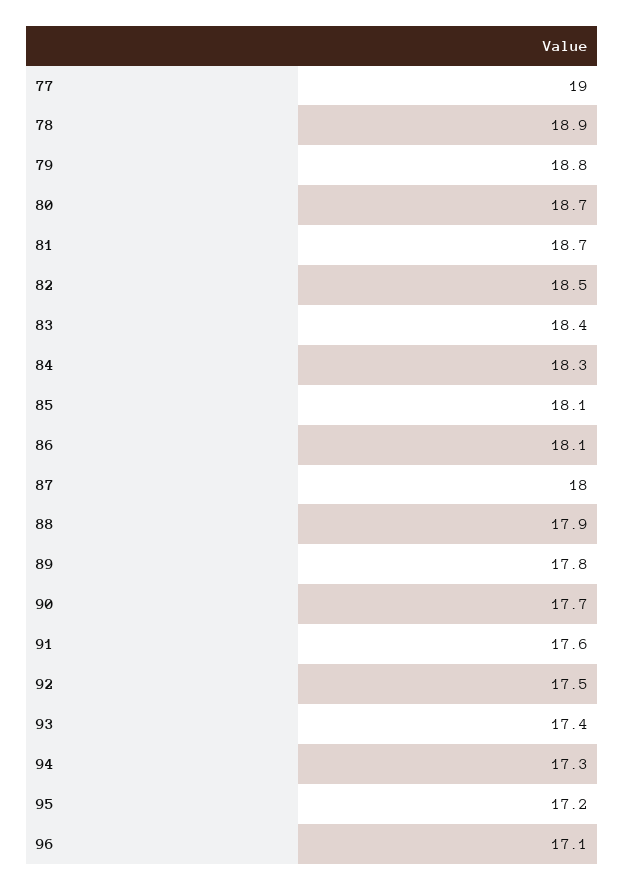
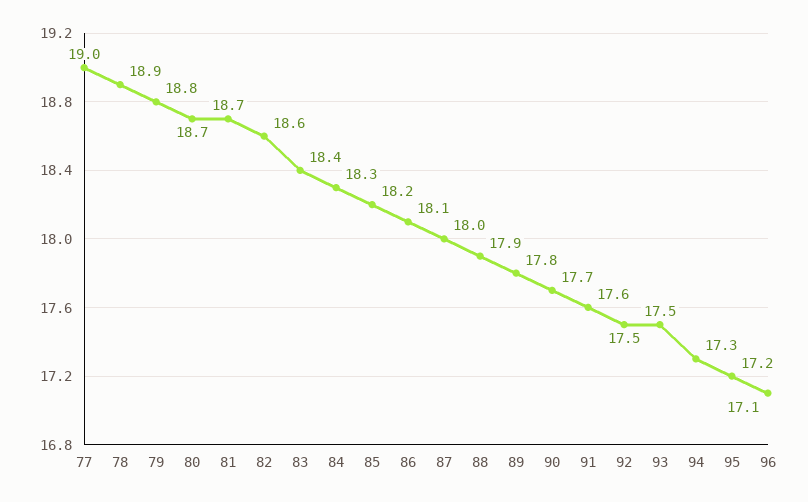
82: 18.5 -> 18.6
85: 18.1 -> 18.2
93: 17.4 -> 17.5

